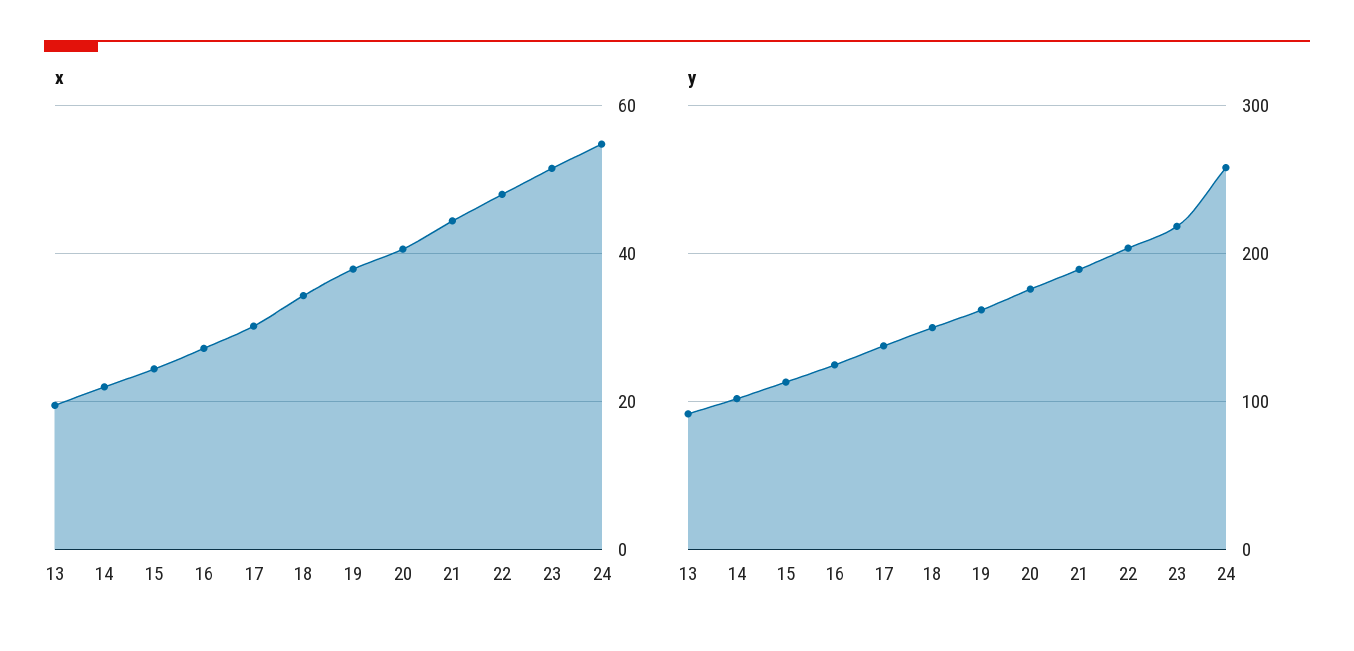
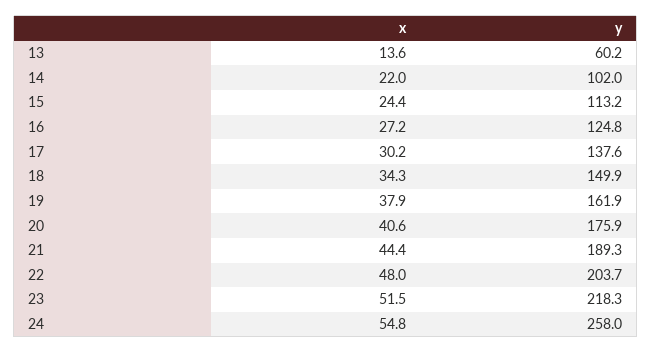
x, 13: 20 -> 13.6
y, 13: 90 -> 60.2

